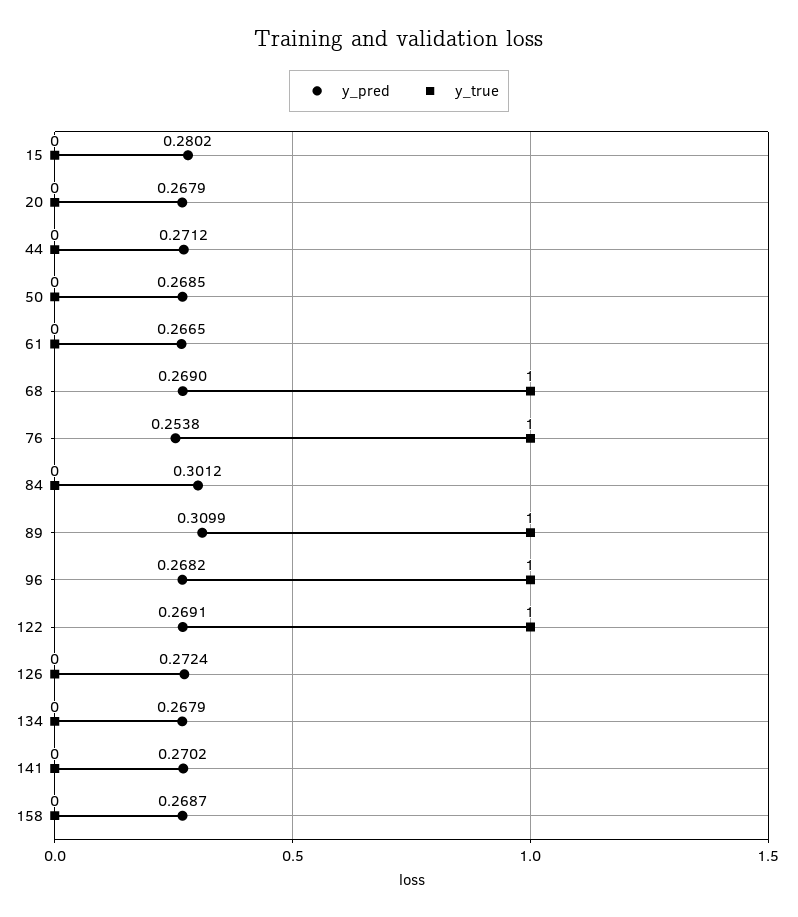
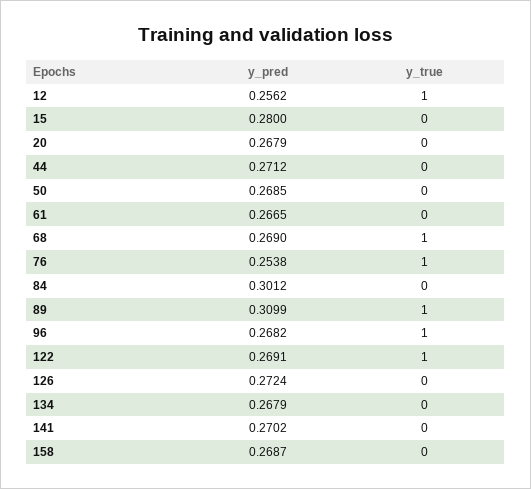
y_pred, 15: 0.2802 -> 0.28
y_pred, 12: none -> 0.2562
y_true, 12: none -> 1

